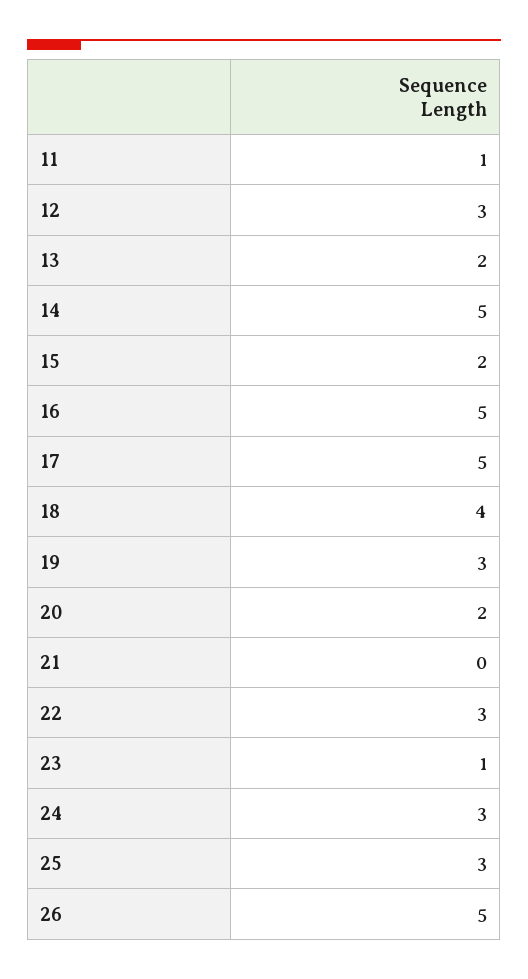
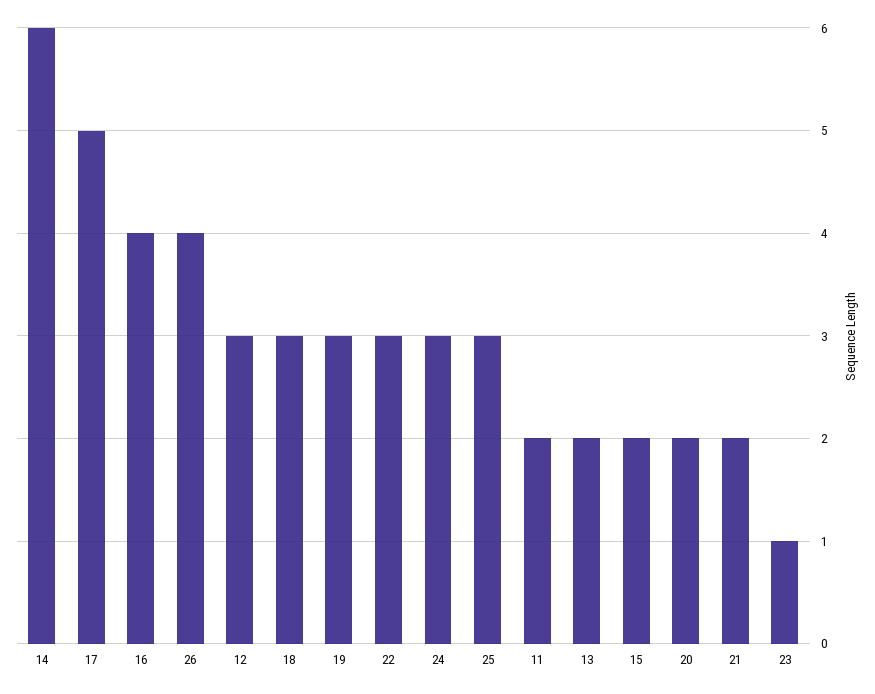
11: 1 -> 2
14: 5 -> 6
16: 5 -> 4
18: 4 -> 3
21: 0 -> 2
26: 5 -> 4

